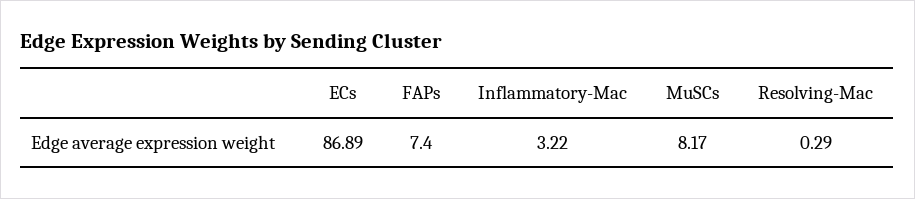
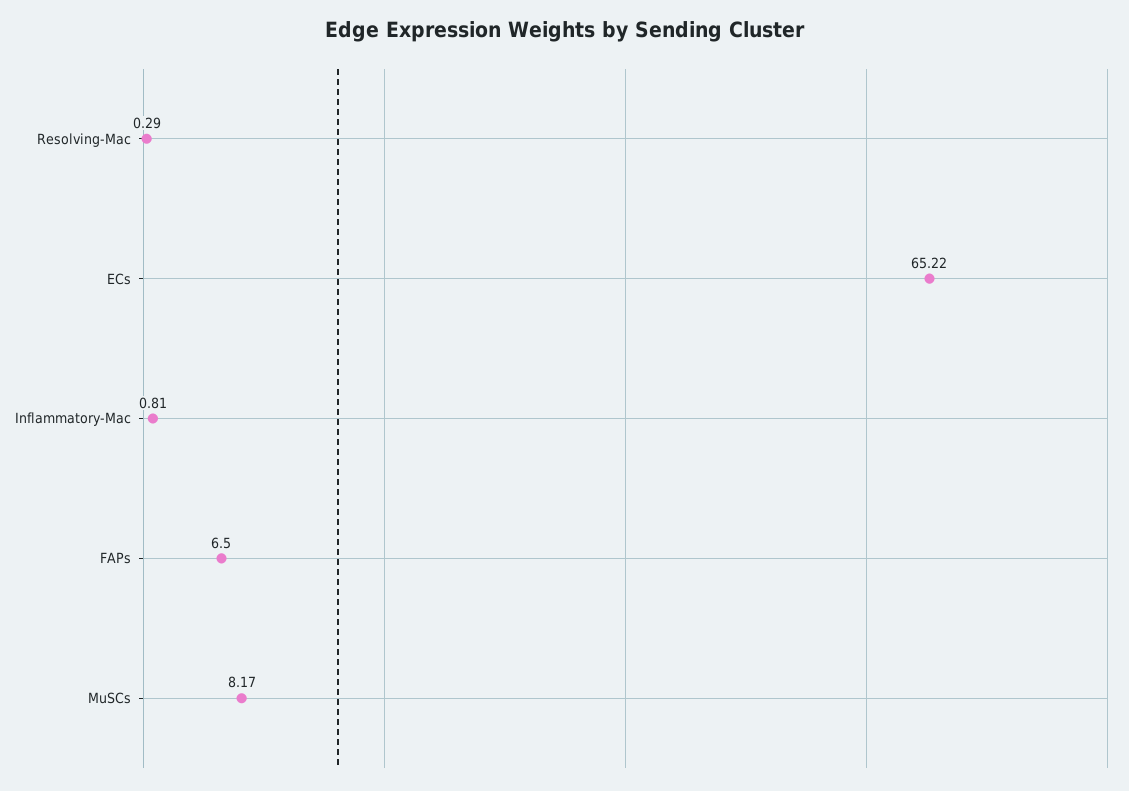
ECs: 86.89 -> 65.22
FAPs: 7.4 -> 6.5
Inflammatory-Mac: 3.22 -> 0.81

